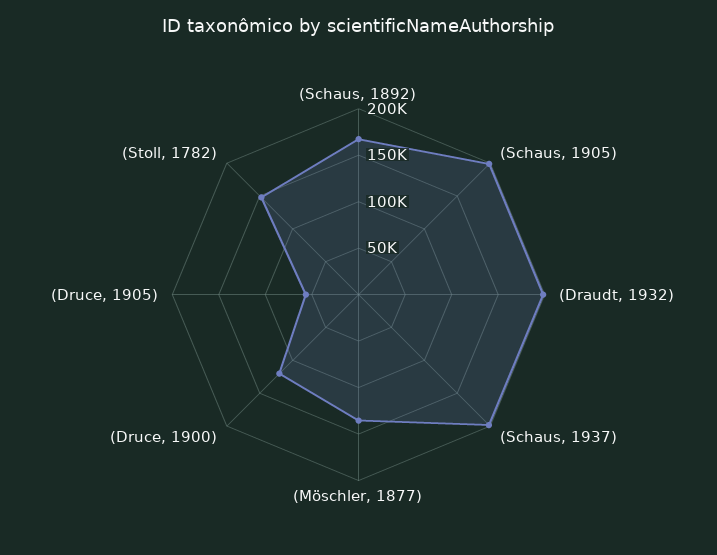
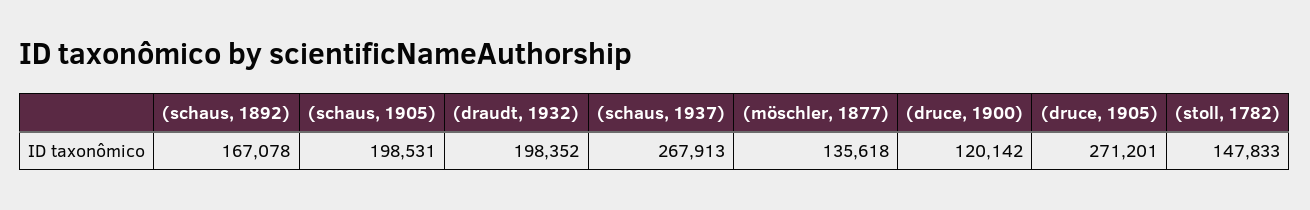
(Schaus, 1937): 200000 -> 267913
(Druce, 1905): 60000 -> 271201

